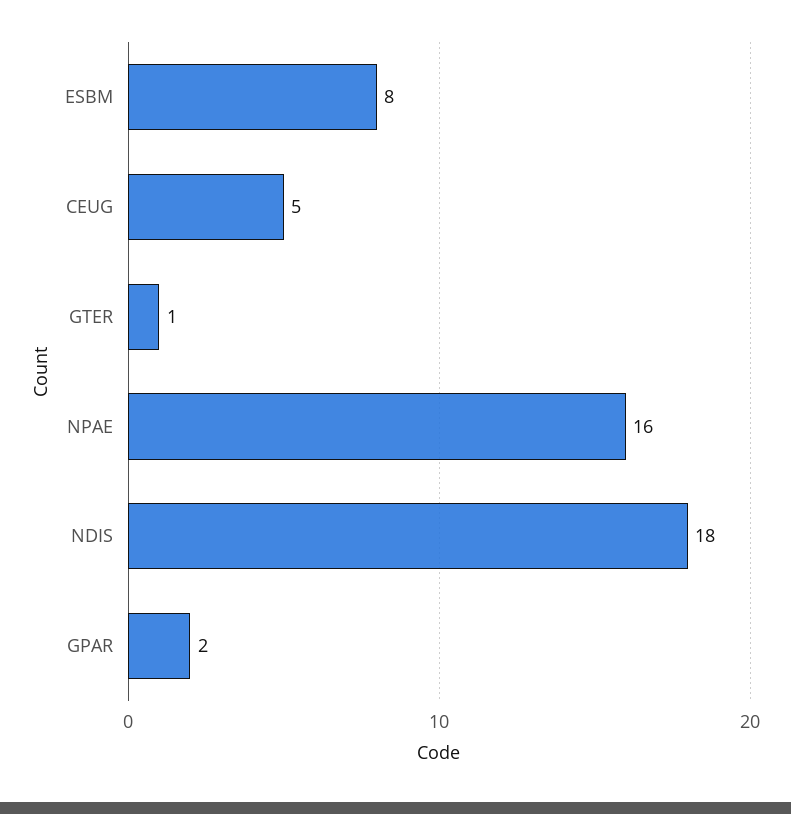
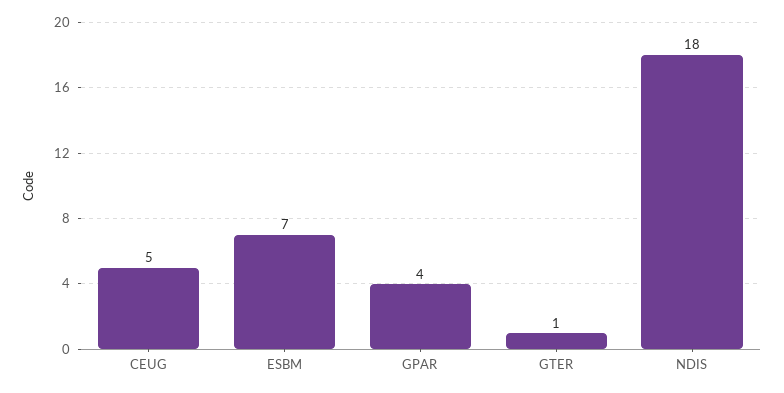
ESBM: 8 -> 7
NPAE: 16 -> none
GPAR: 2 -> 4

